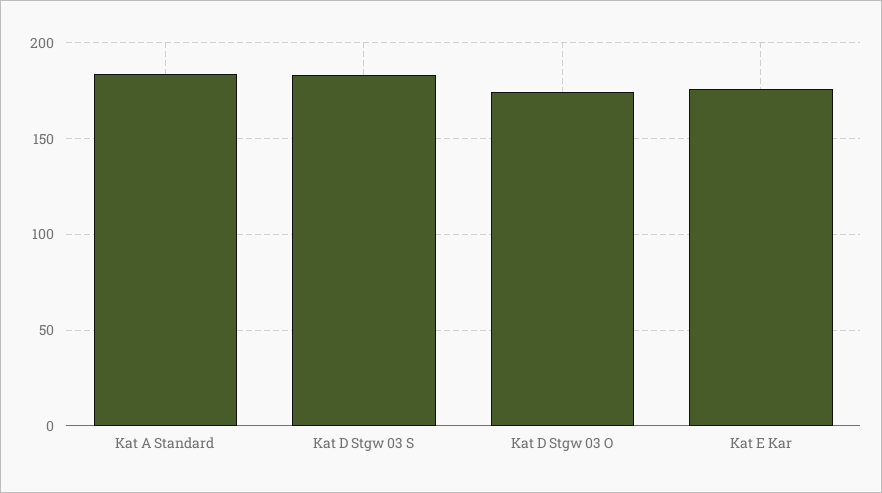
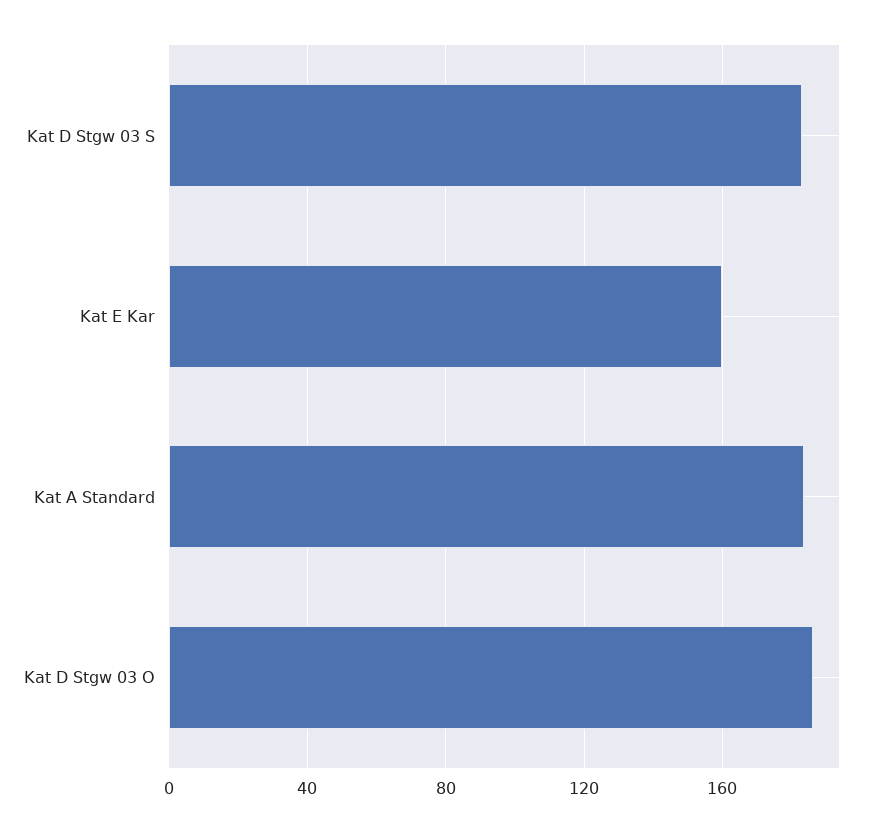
Kat D Stgw 03 O: 175 -> 185
Kat E Kar: 175 -> 160

